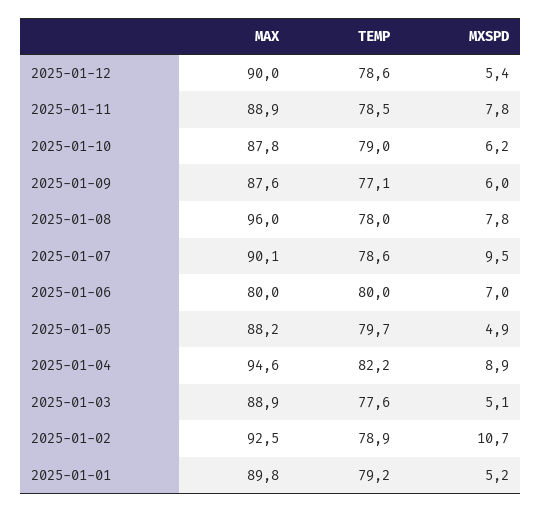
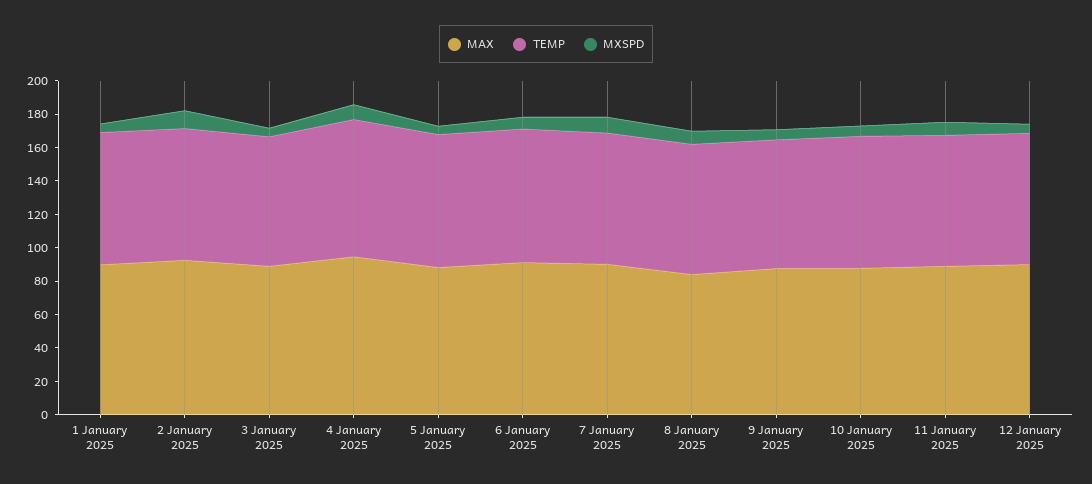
MAX, 2025-01-08: 96 -> 85
MAX, 2025-01-06: 80 -> 90

